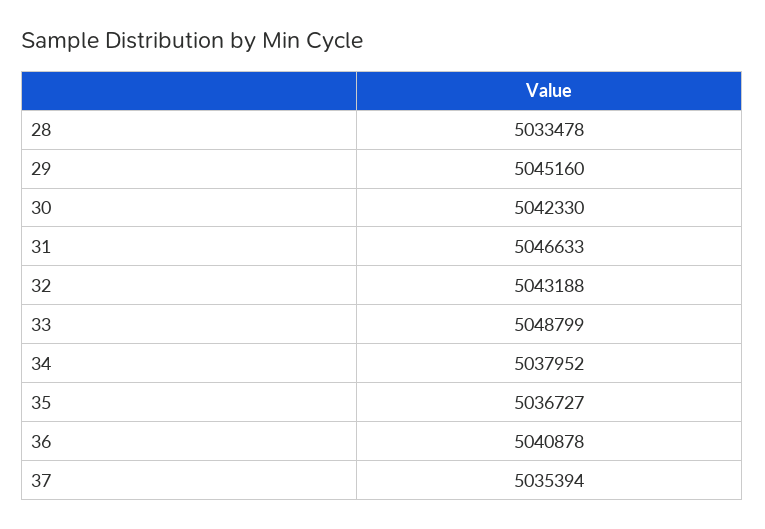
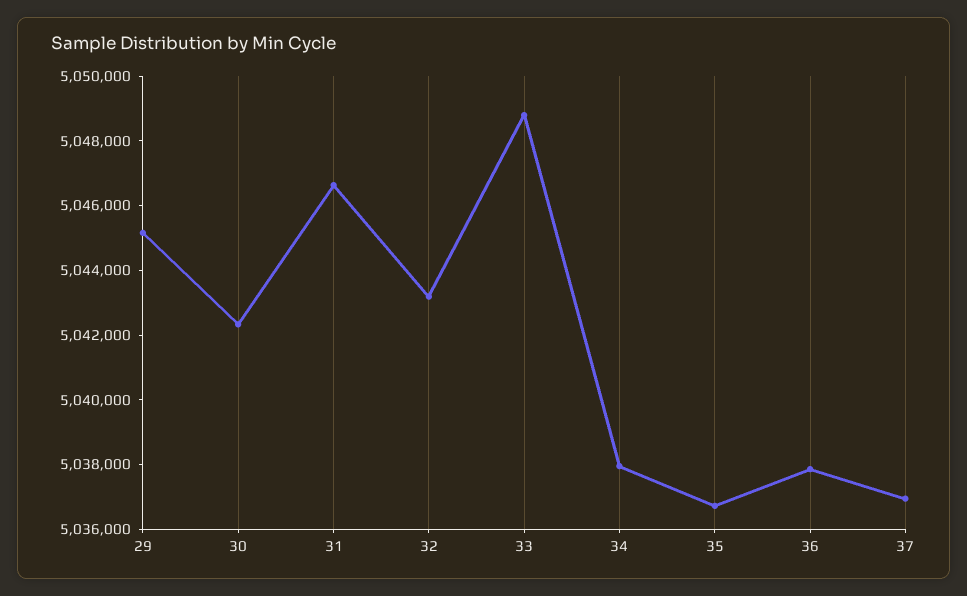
28: 5033478 -> none
36: 5040878 -> 5038000
37: 5035394 -> 5037000

